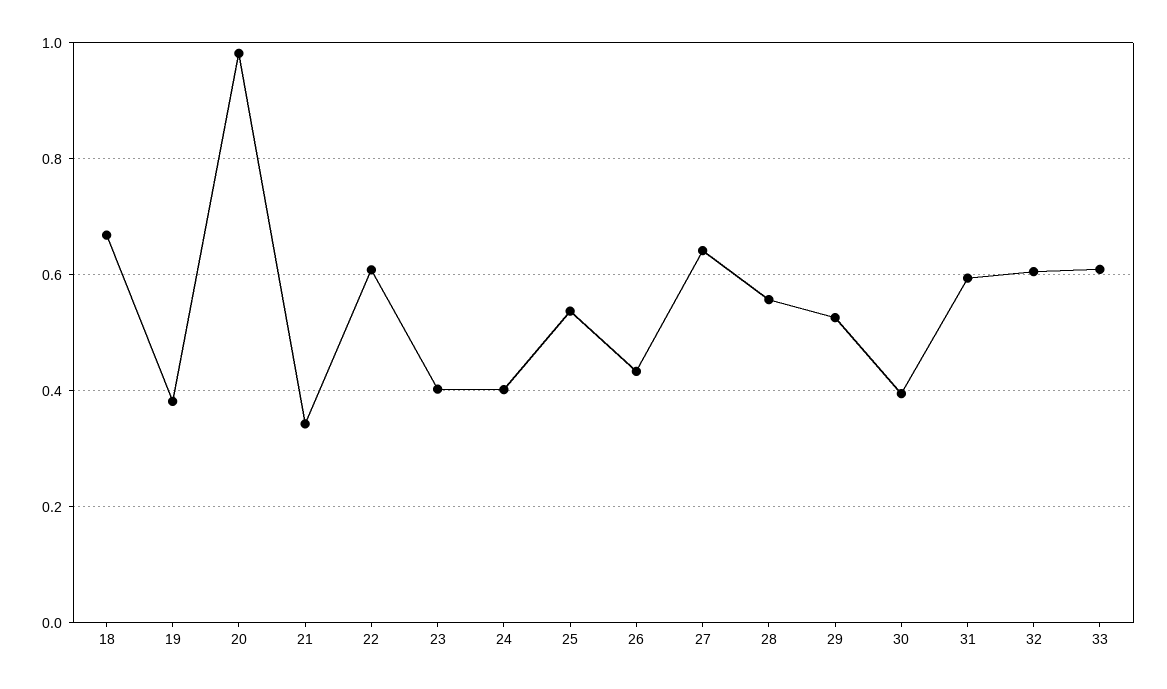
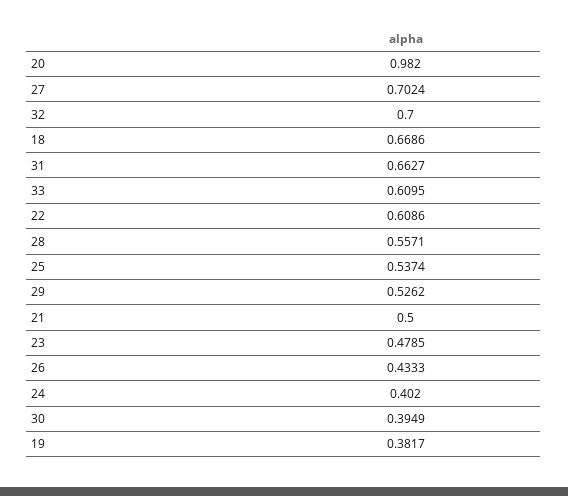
21: 0.34 -> 0.5
23: 0.4 -> 0.4785
27: 0.64 -> 0.7024
31: 0.6 -> 0.6627
32: 0.6 -> 0.7

